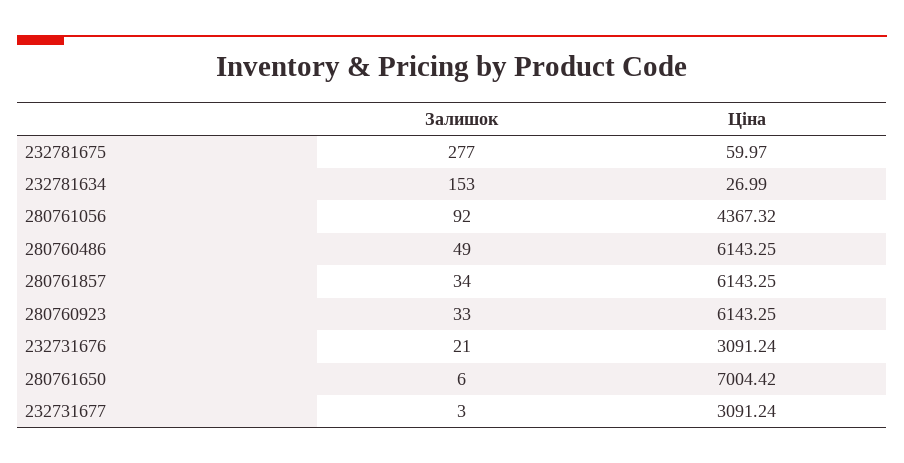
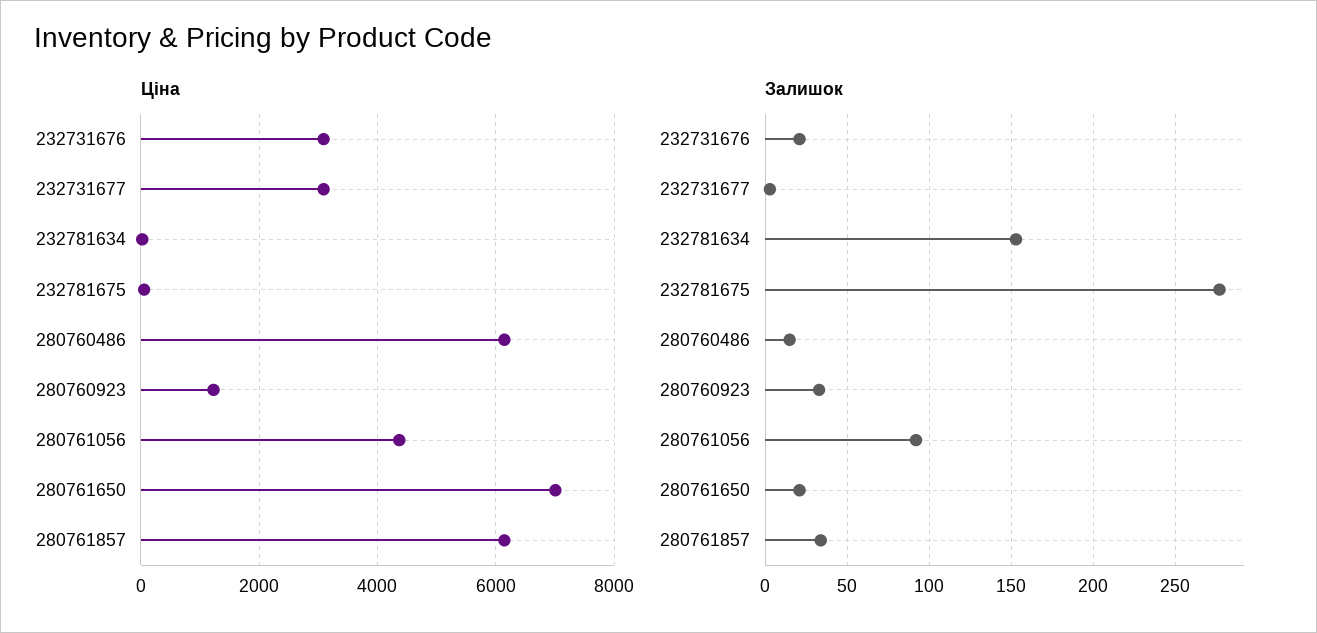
Залишок, 280760486: 49 -> 15
Ціна, 280760923: 6143.25 -> 1200
Залишок, 280761650: 6 -> 20

